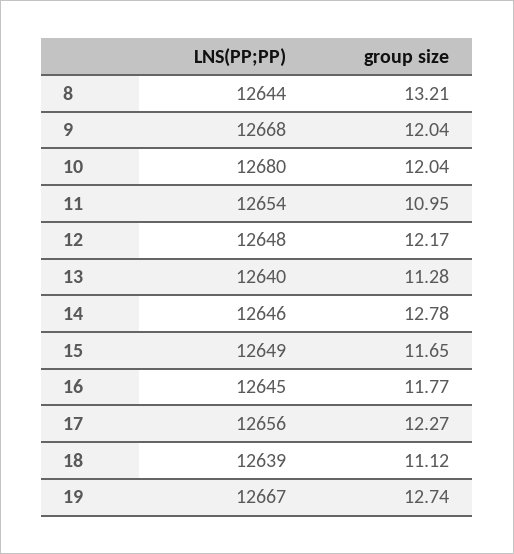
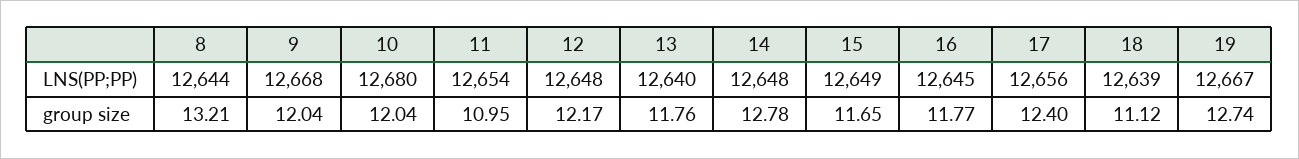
group size, 13: 11.28 -> 11.76
LNS(PP;PP), 14: 12646 -> 12648
group size, 17: 12.27 -> 12.4

